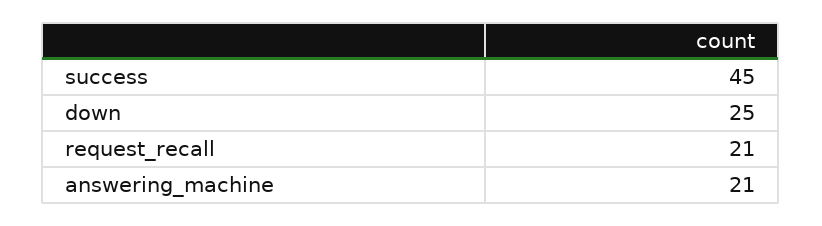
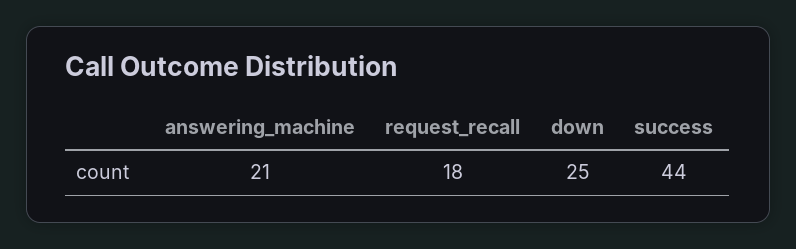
success: 45 -> 44
request_recall: 21 -> 18

